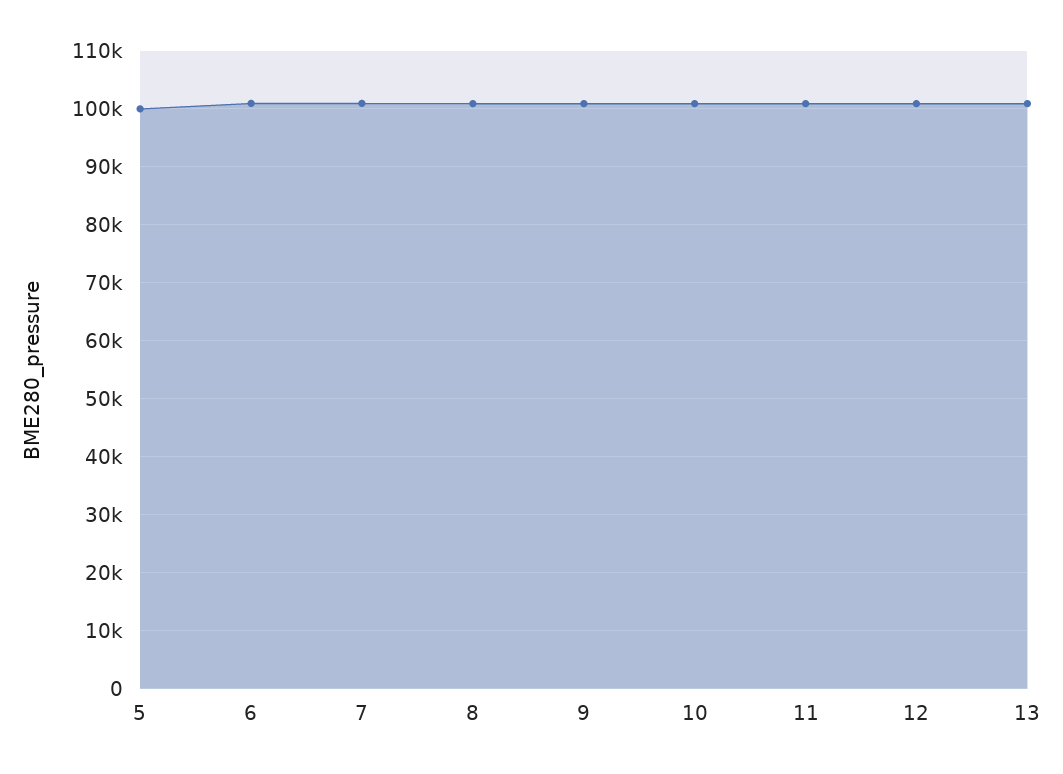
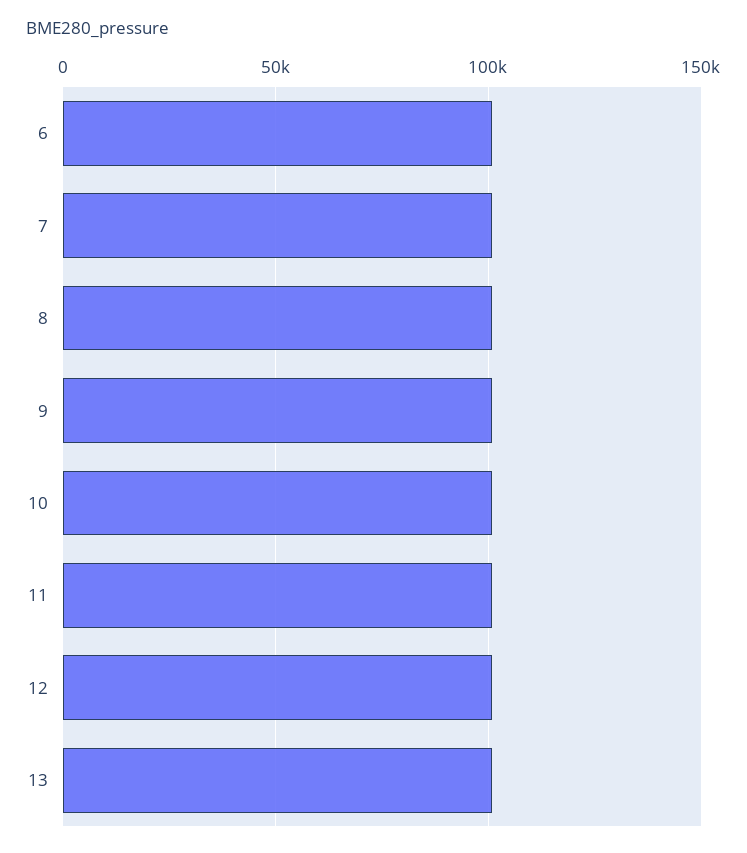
5: 100000 -> none

